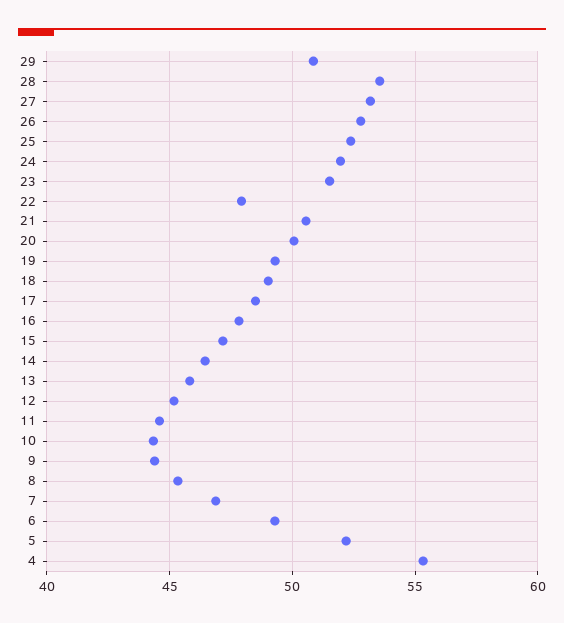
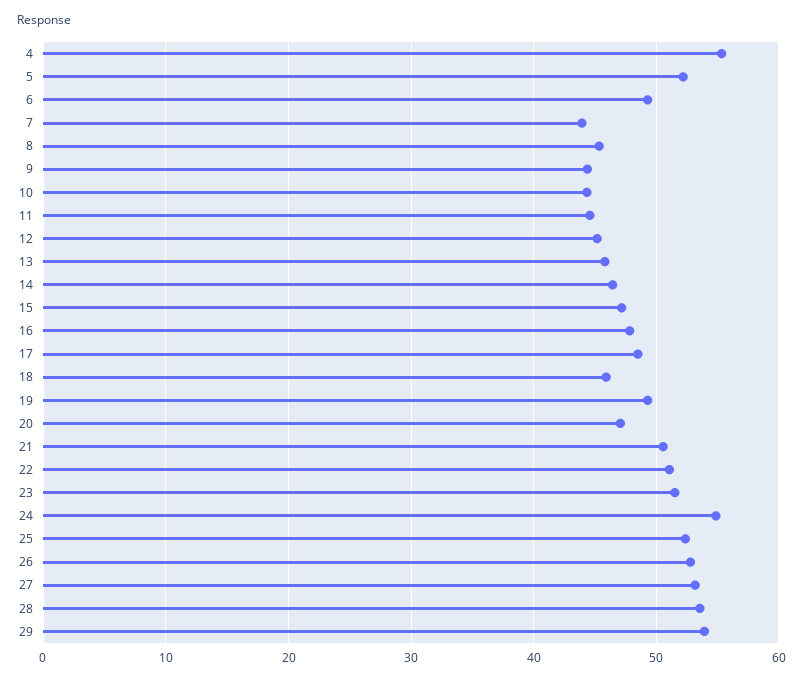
29: 51 -> 54
24: 52 -> 55
22: 48 -> 51
20: 50 -> 47
18: 49 -> 46
7: 47 -> 44

